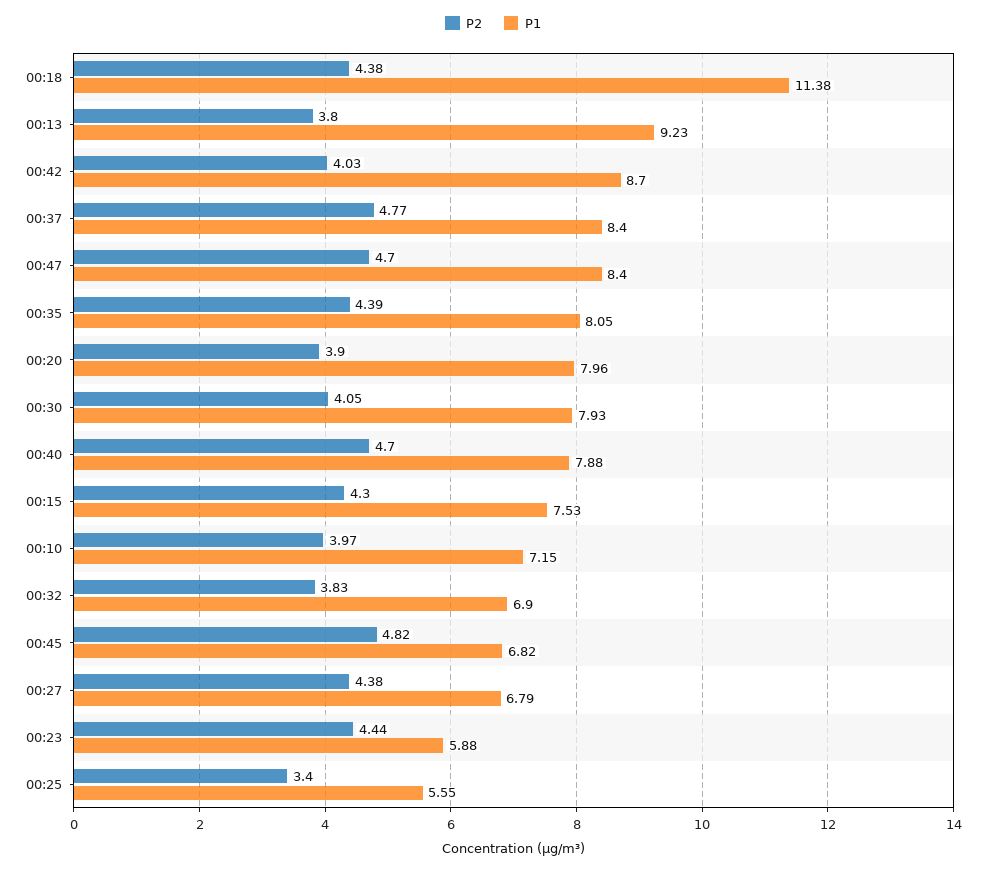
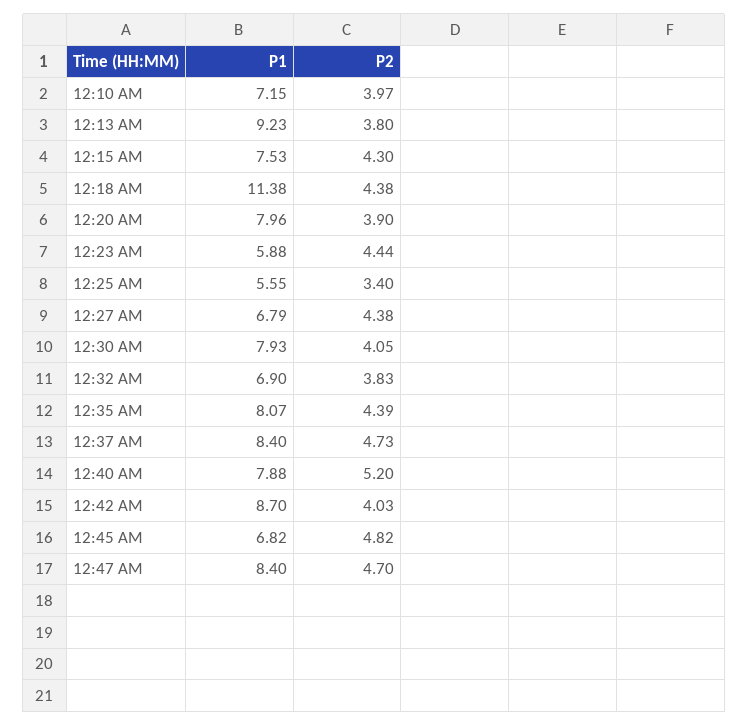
P2, 00:37: 4.77 -> 4.73
P1, 00:35: 8.05 -> 8.07
P2, 00:40: 4.7 -> 5.2

